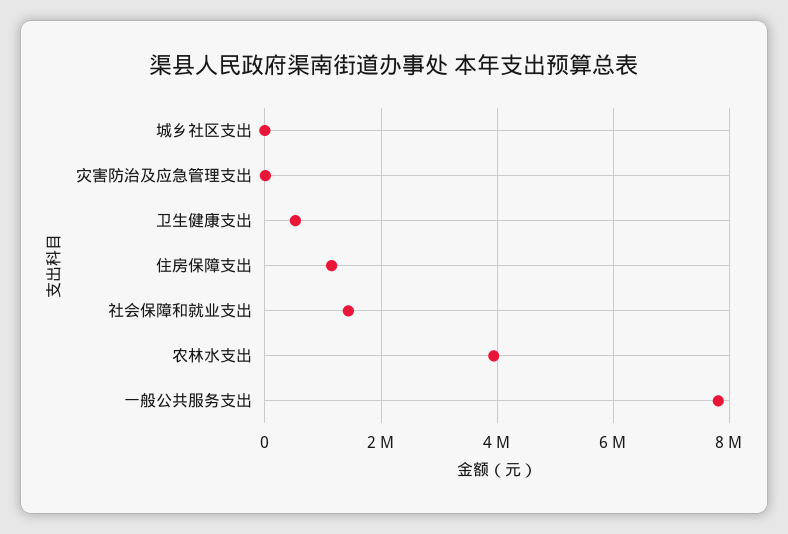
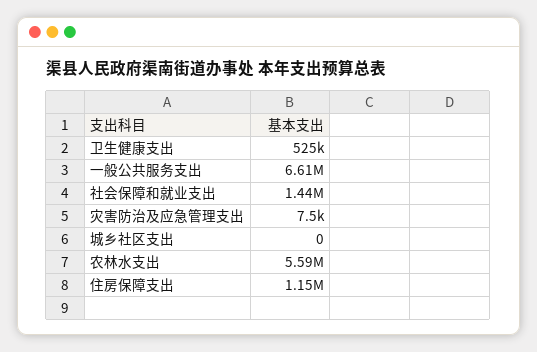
农林水支出: 4000000 -> 5590000
一般公共服务支出: 7800000 -> 6610000

